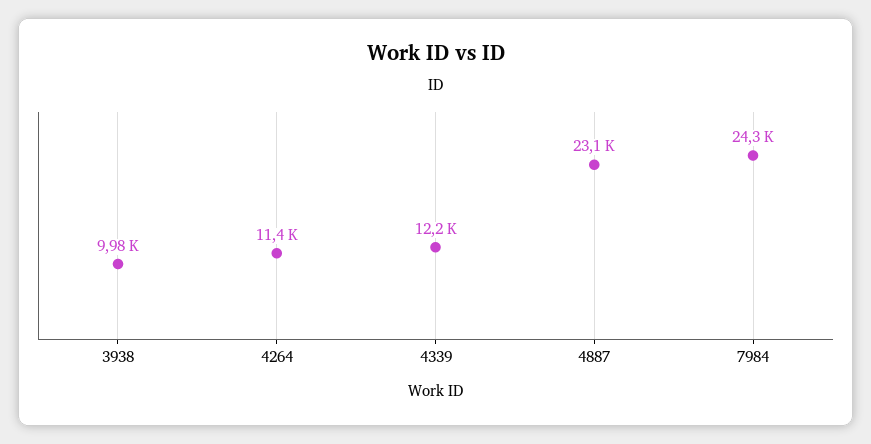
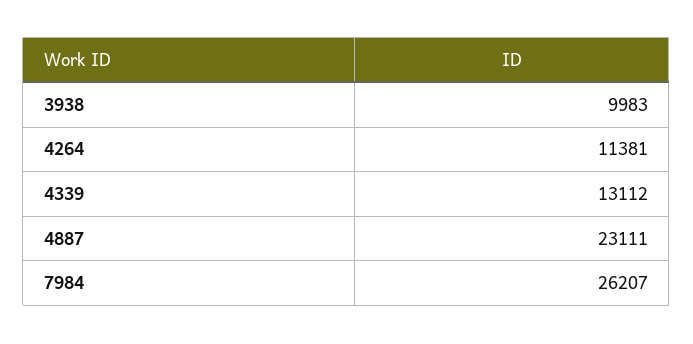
4339: 12200 -> 13112
7984: 24300 -> 26207

